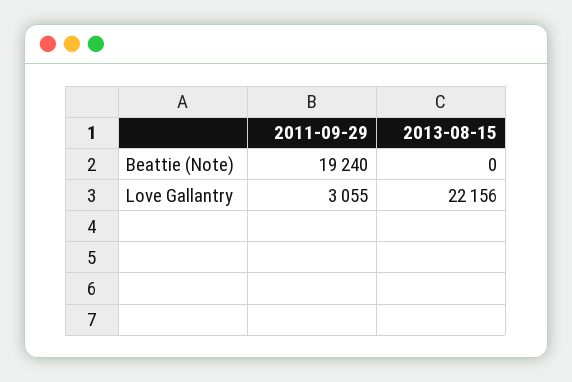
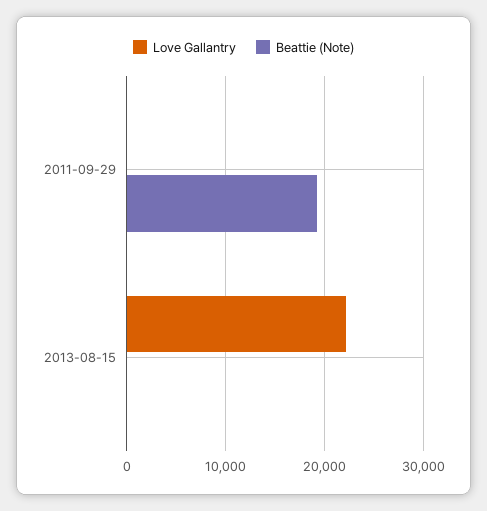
Love Gallantry, 2011-09-29: 3055 -> 0

